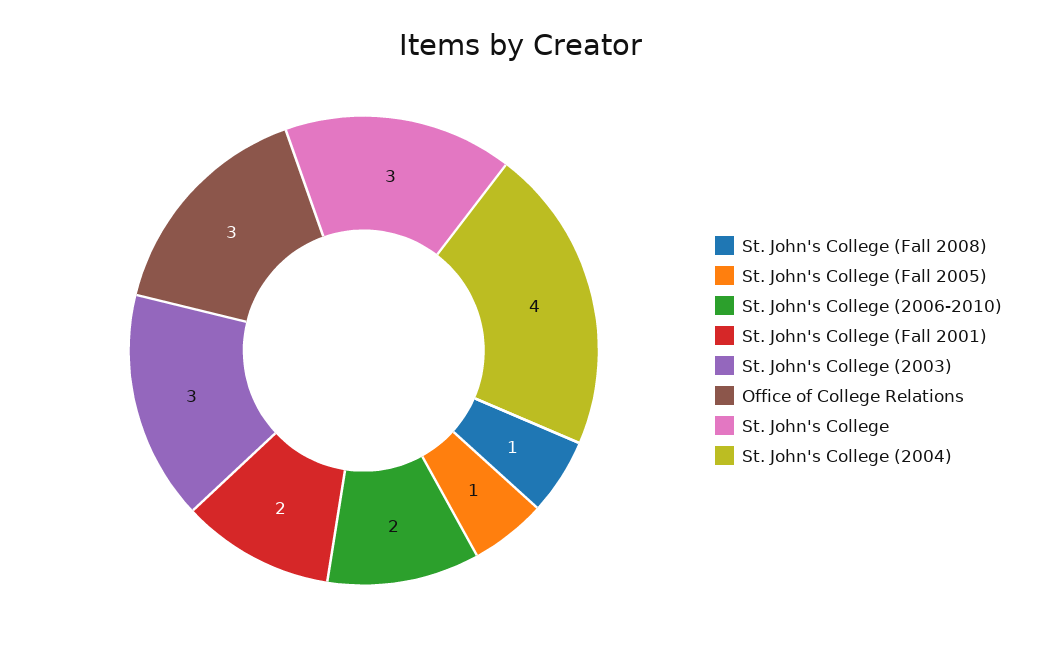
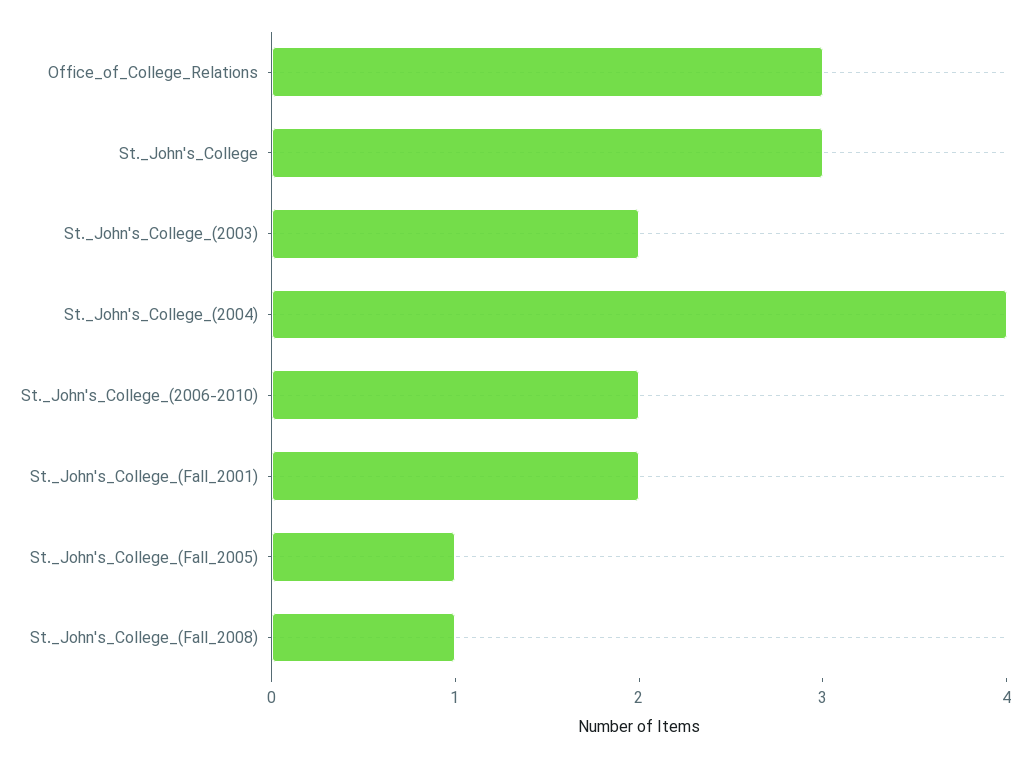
St. John's College (2003): 3 -> 2

